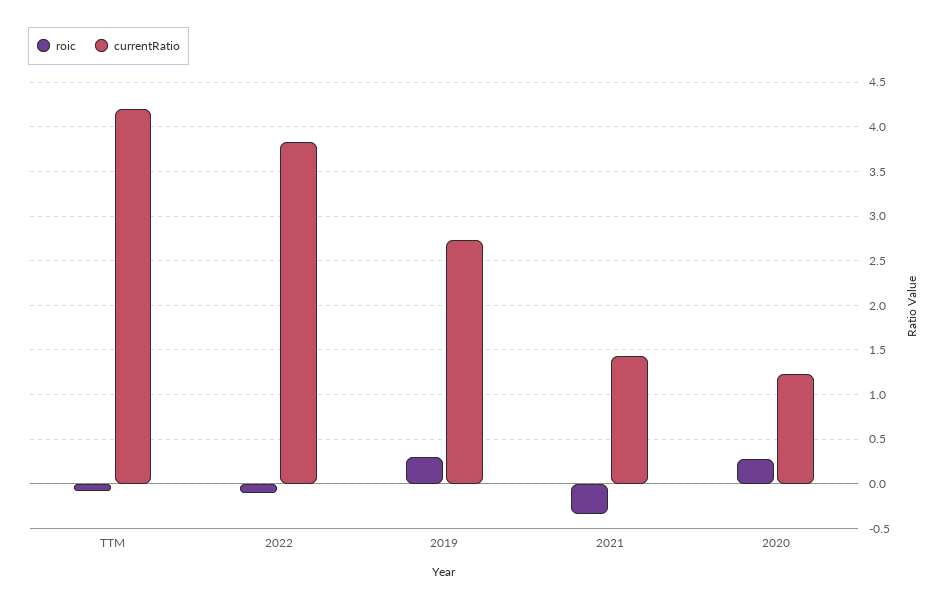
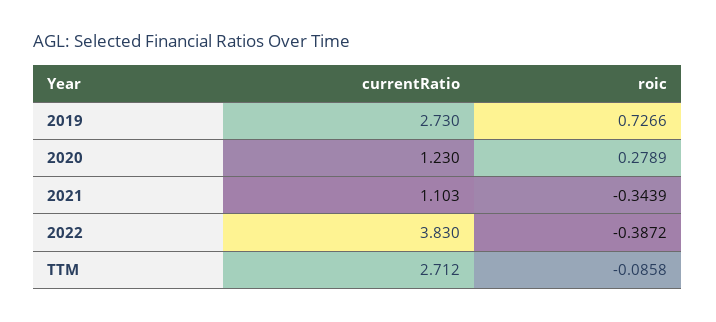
currentRatio, TTM: 4.2 -> 2.712
roic, 2022: -0.1 -> -0.3872
roic, 2019: 0.3 -> 0.7266
currentRatio, 2021: 1.4 -> 1.103

